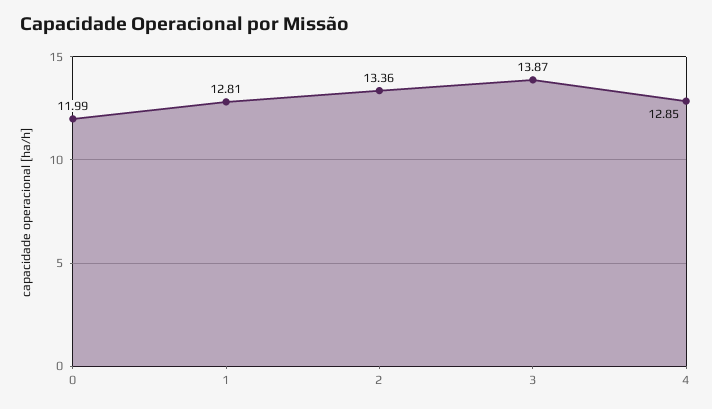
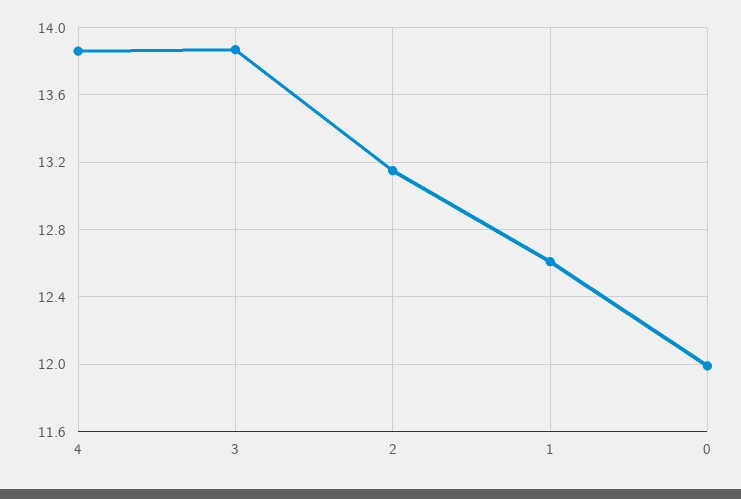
1: 12.81 -> 12.6
2: 13.36 -> 13.15
4: 12.85 -> 13.85

